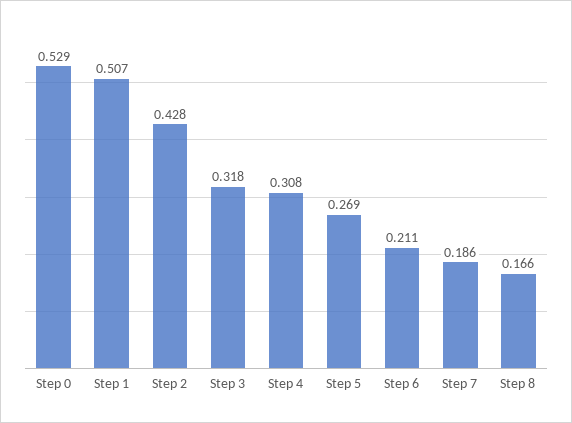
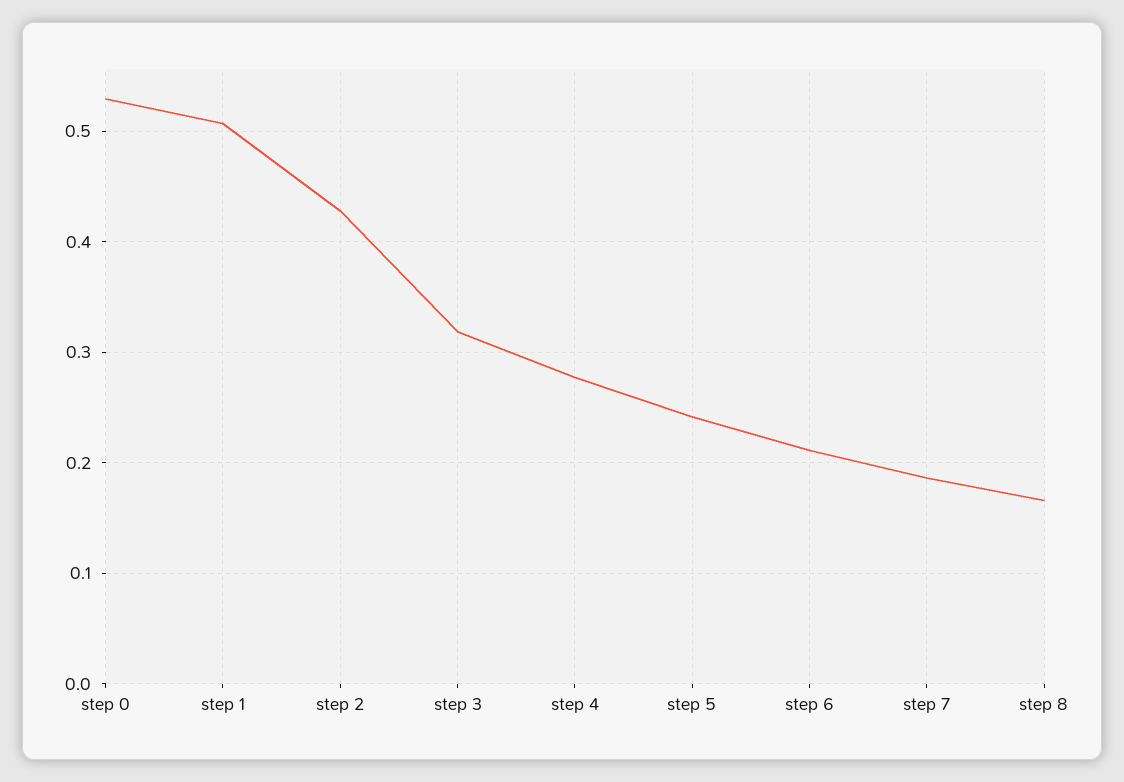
Step 4: 0.308 -> 0.28
Step 5: 0.269 -> 0.24

